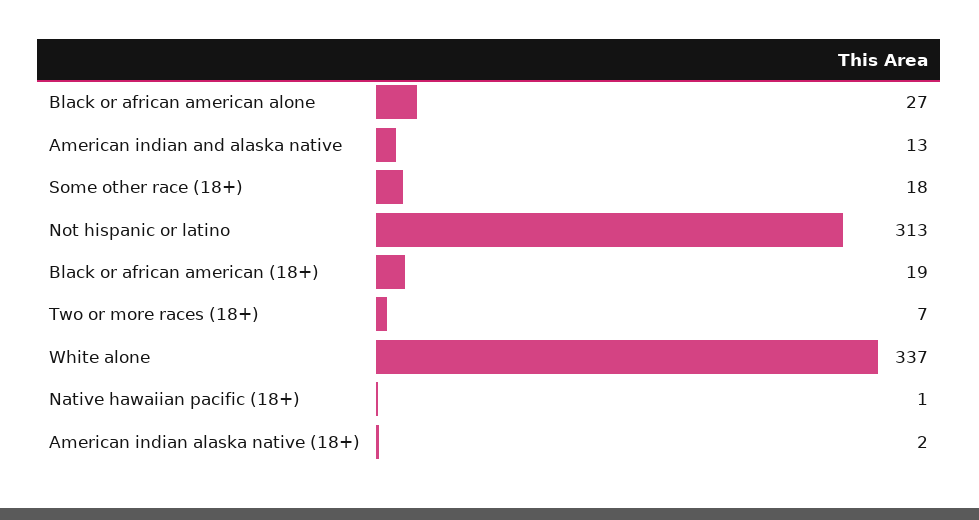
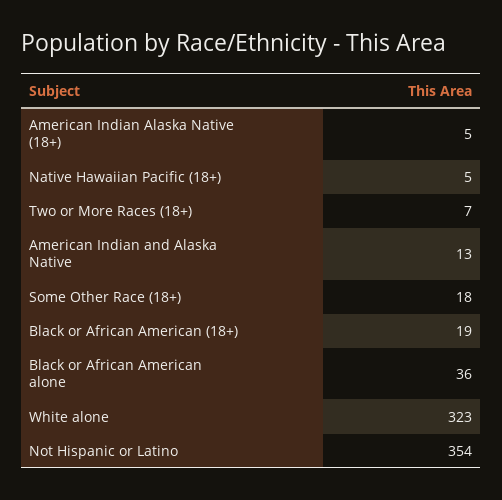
Black or african american alone: 27 -> 36
Not hispanic or latino: 313 -> 354
White alone: 337 -> 323
Native hawaiian pacific (18+): 1 -> 5
American indian alaska native (18+): 2 -> 5

